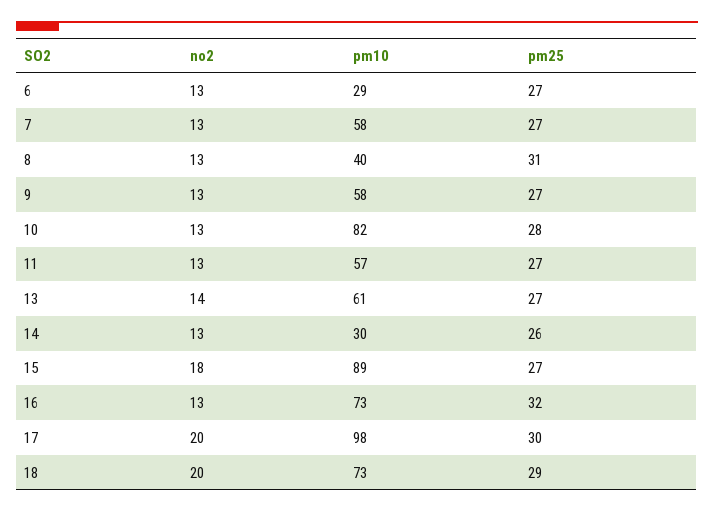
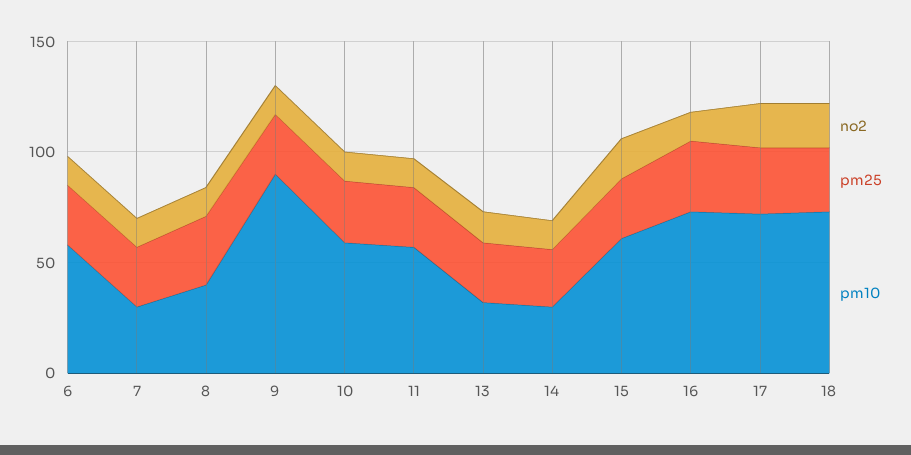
pm10, 6: 29 -> 60
pm10, 7: 58 -> 30
pm10, 9: 58 -> 90
pm10, 10: 82 -> 60
pm10, 13: 61 -> 30
pm10, 15: 89 -> 60
pm10, 17: 98 -> 70

